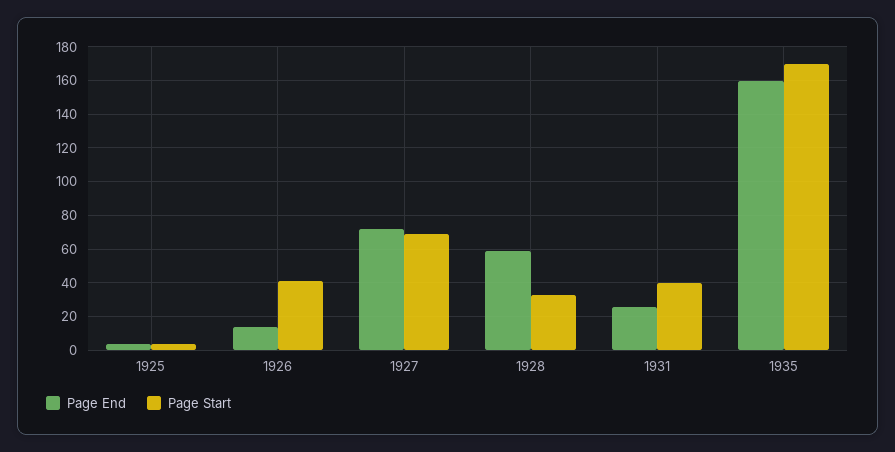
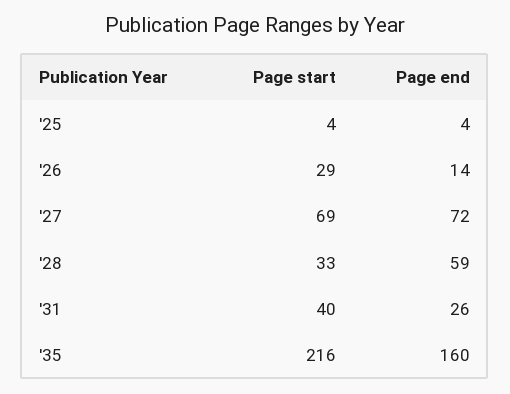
Page Start, 1926: 40 -> 29
Page Start, 1935: 170 -> 216

